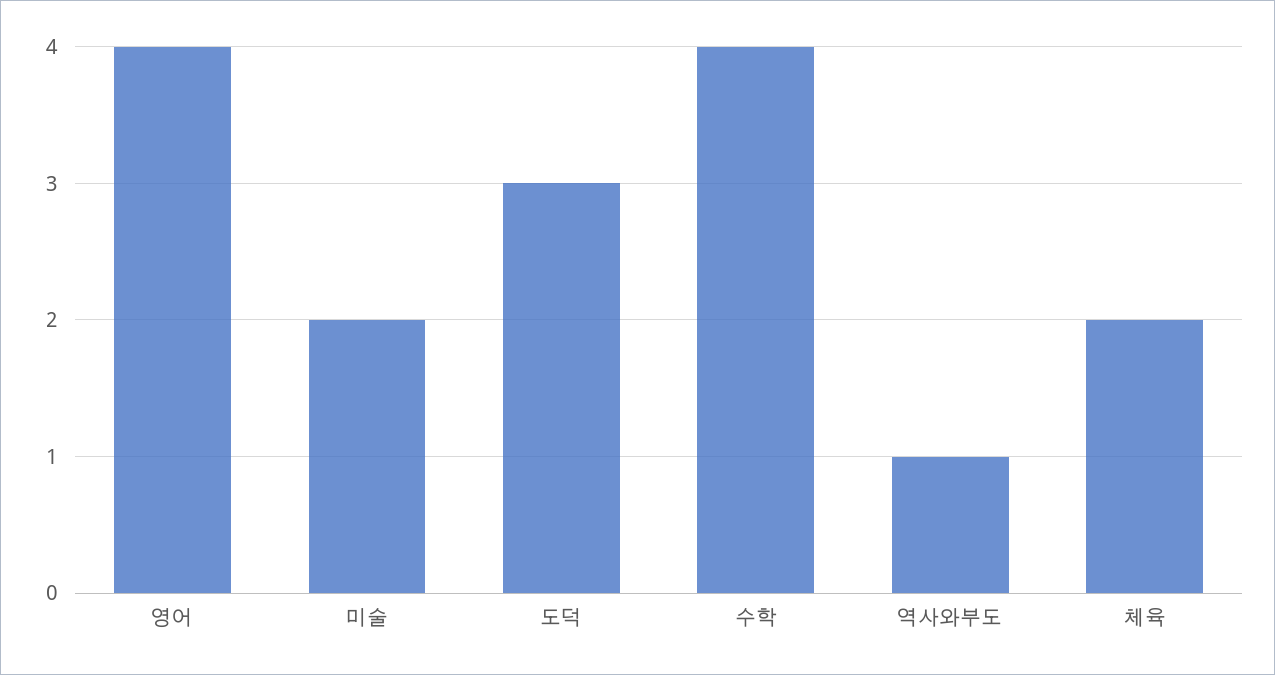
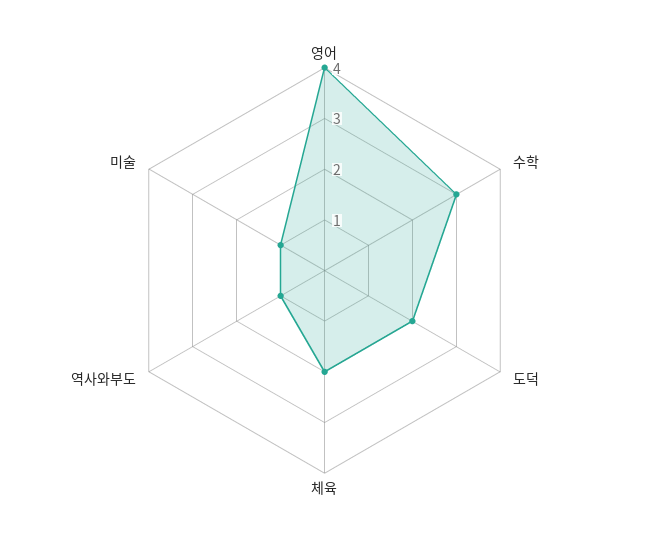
미술: 2 -> 1
도덕: 3 -> 2
수학: 4 -> 3

